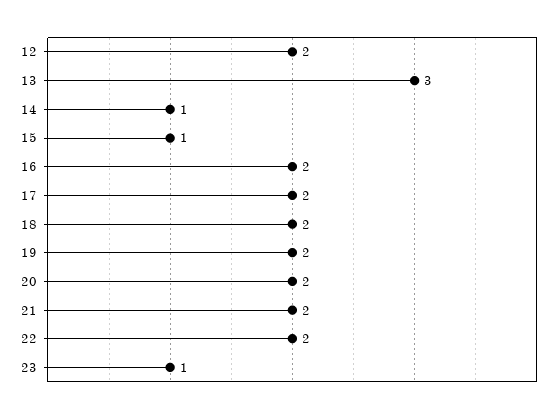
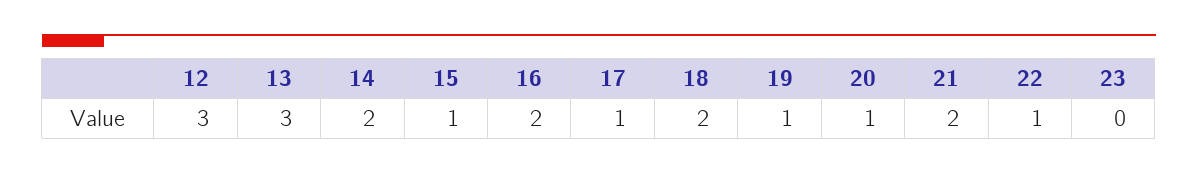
12: 2 -> 3
14: 1 -> 2
17: 2 -> 1
19: 2 -> 1
20: 2 -> 1
22: 2 -> 1
23: 1 -> 0

